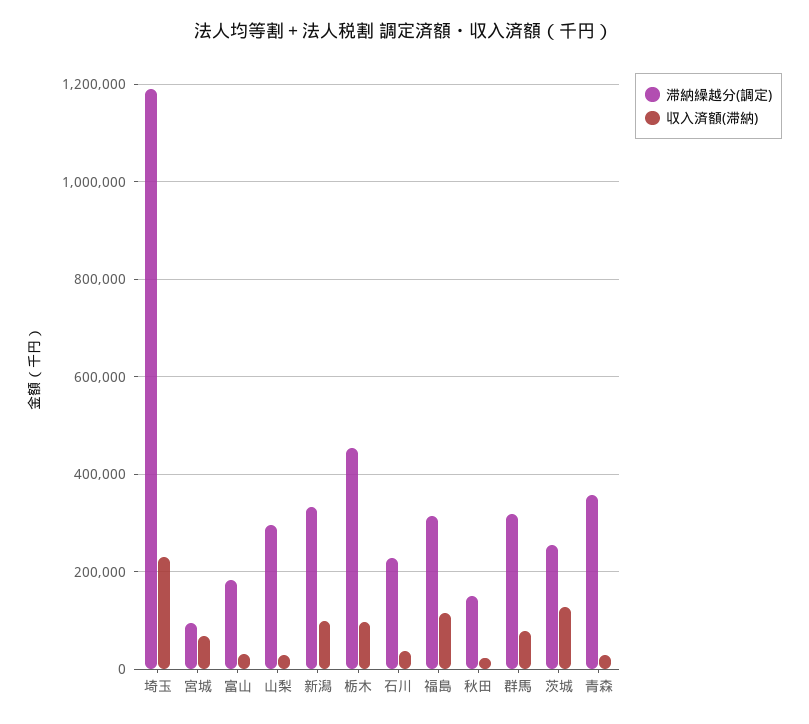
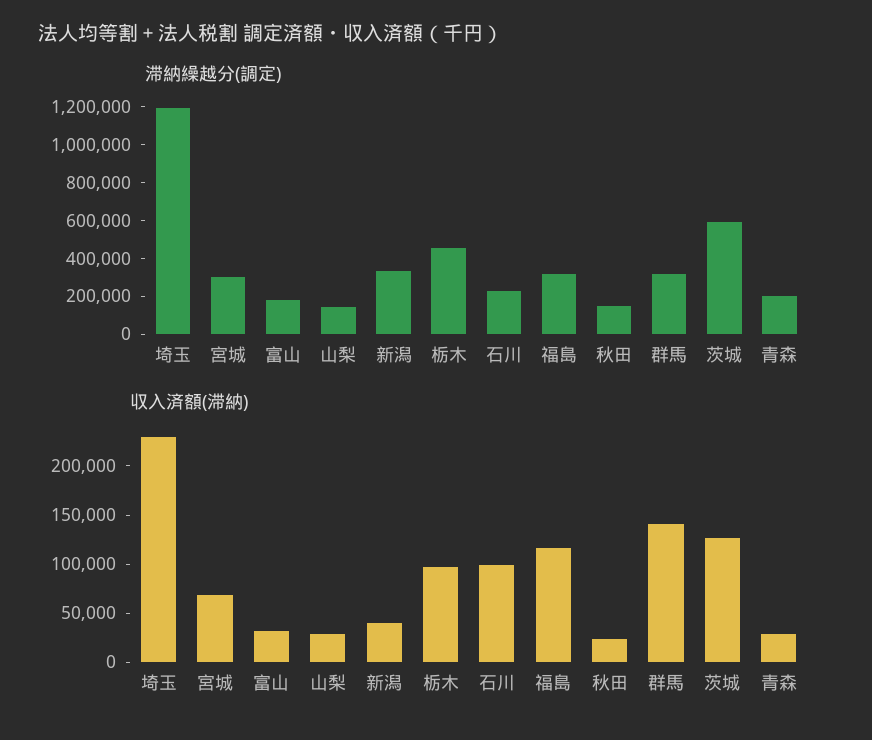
滞納繰越分(調定), 宮城: 100000 -> 300000
滞納繰越分(調定), 山梨: 300000 -> 150000
収入済額(滞納), 新潟: 100000 -> 40000
収入済額(滞納), 石川: 40000 -> 100000
収入済額(滞納), 群馬: 80000 -> 140000
滞納繰越分(調定), 茨城: 260000 -> 600000
滞納繰越分(調定), 青森: 360000 -> 200000

